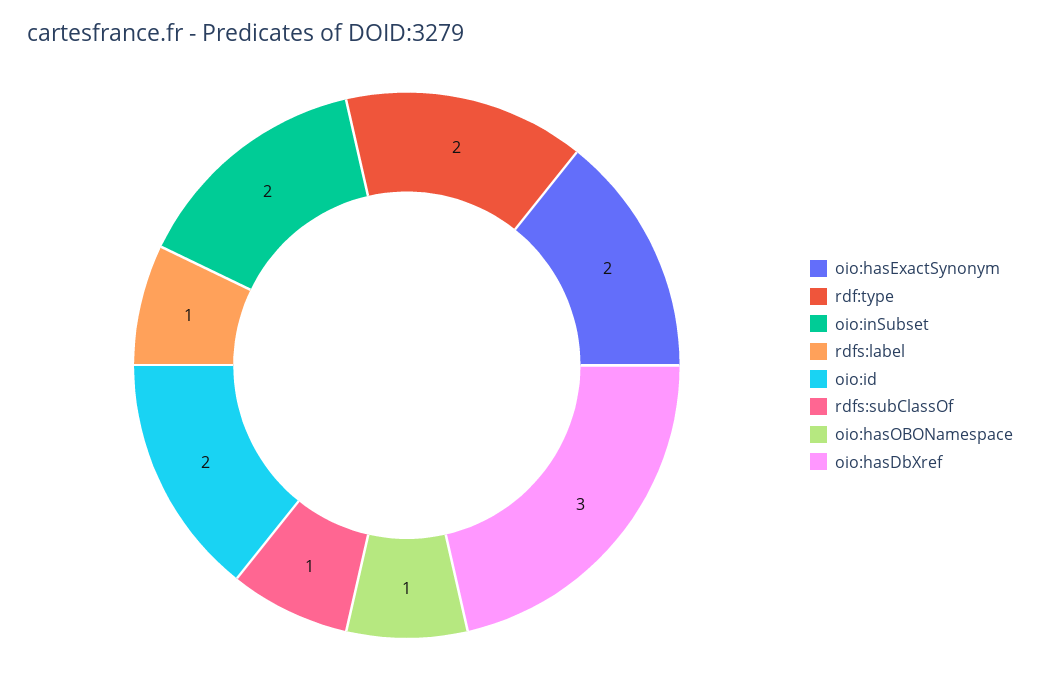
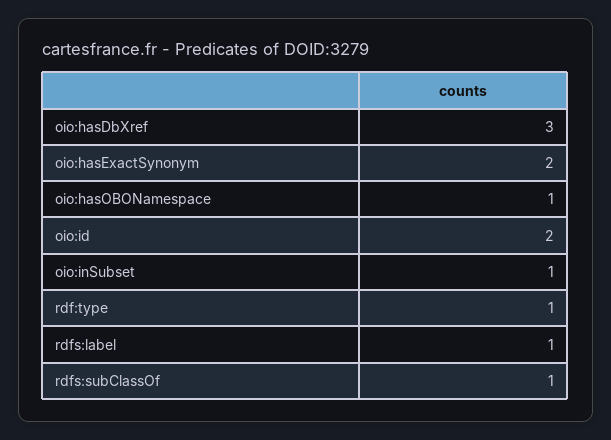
rdf:type: 2 -> 1
oio:inSubset: 2 -> 1

